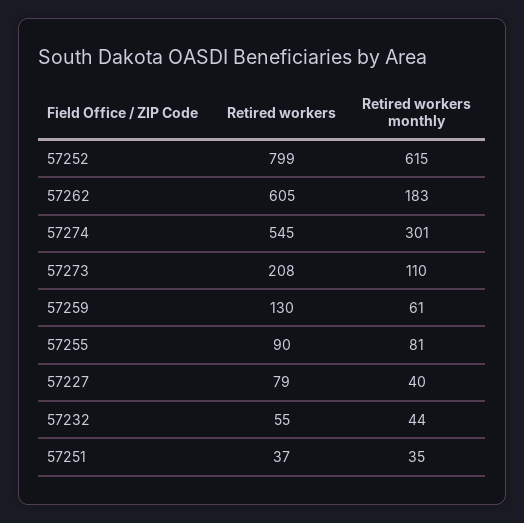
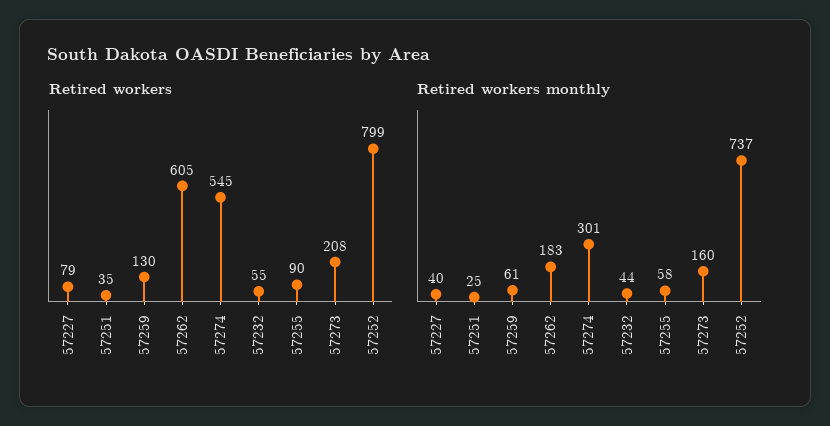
Retired workers monthly, 57252: 615 -> 737
Retired workers monthly, 57273: 110 -> 160
Retired workers monthly, 57255: 81 -> 58
Retired workers, 57251: 37 -> 35
Retired workers monthly, 57251: 35 -> 25

